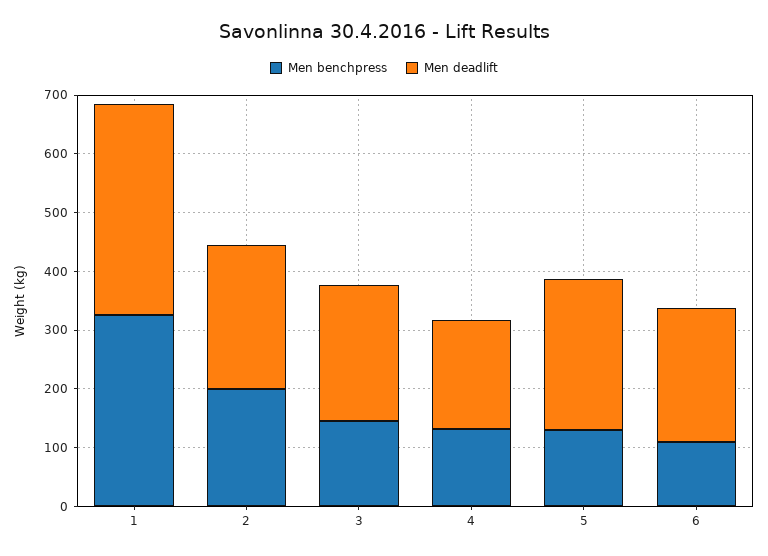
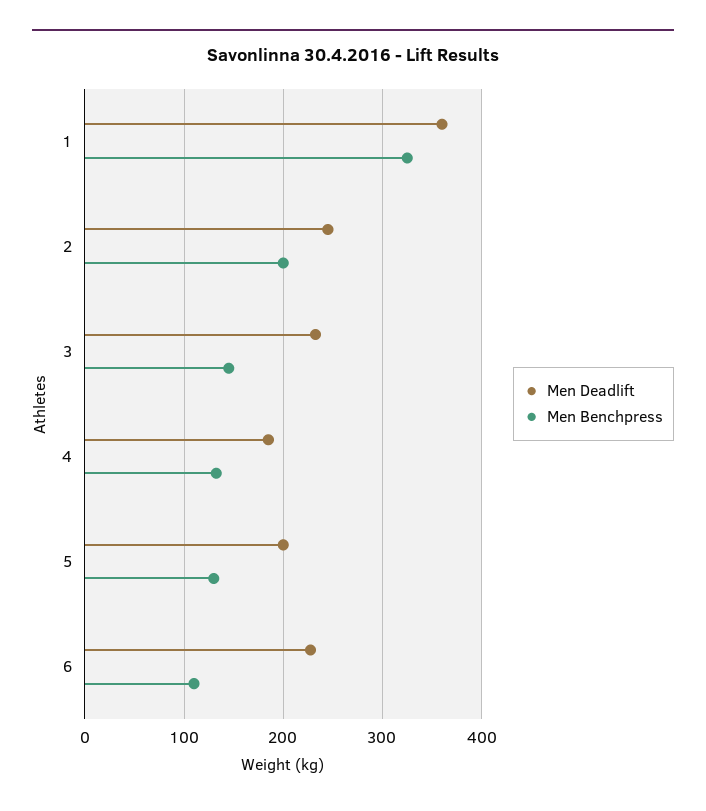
Men deadlift, 5: 260 -> 200

